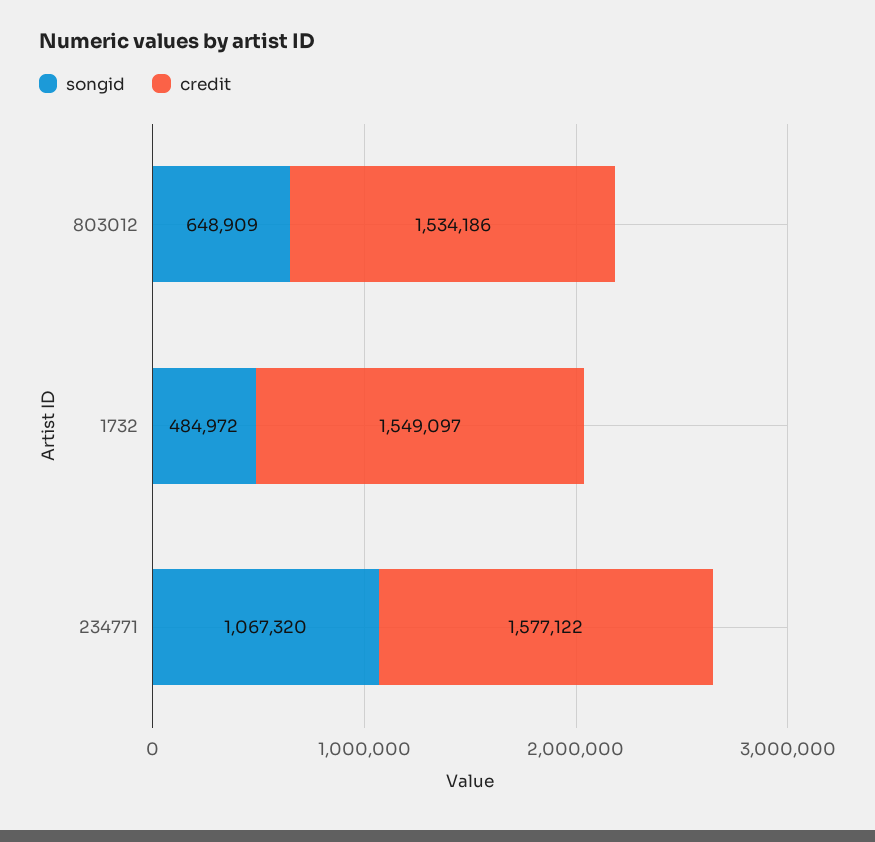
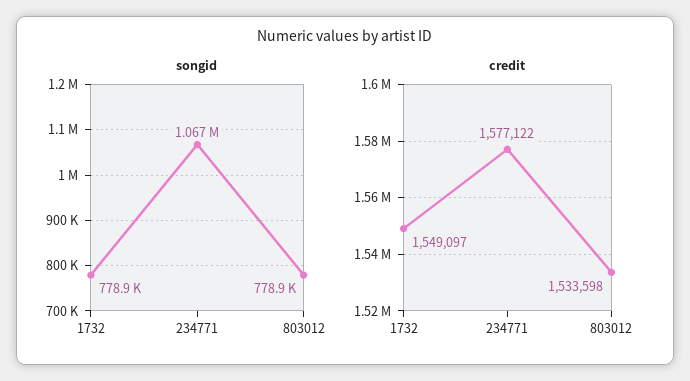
songid, 803012: 648909 -> 778900
credit, 803012: 1534186 -> 1533598
songid, 1732: 484972 -> 778900

